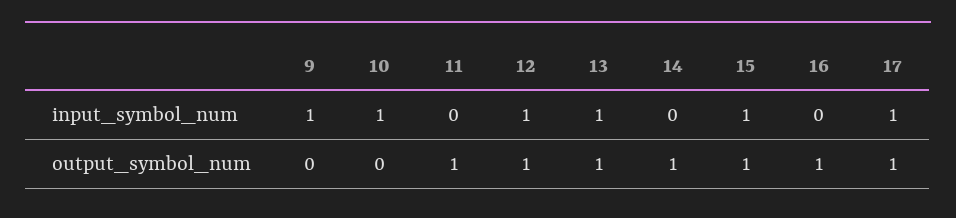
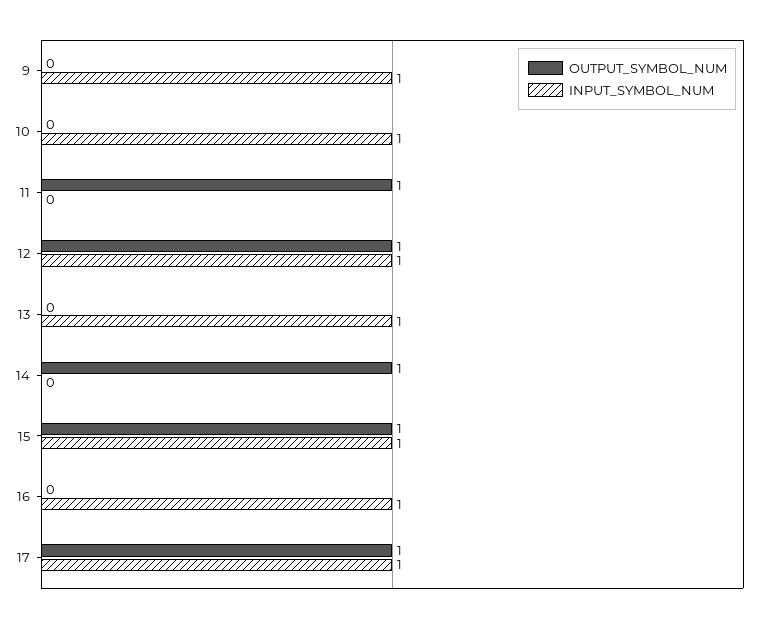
input_symbol_num, 16: 0 -> 1
output_symbol_num, 13: 1 -> 0
output_symbol_num, 16: 1 -> 0

